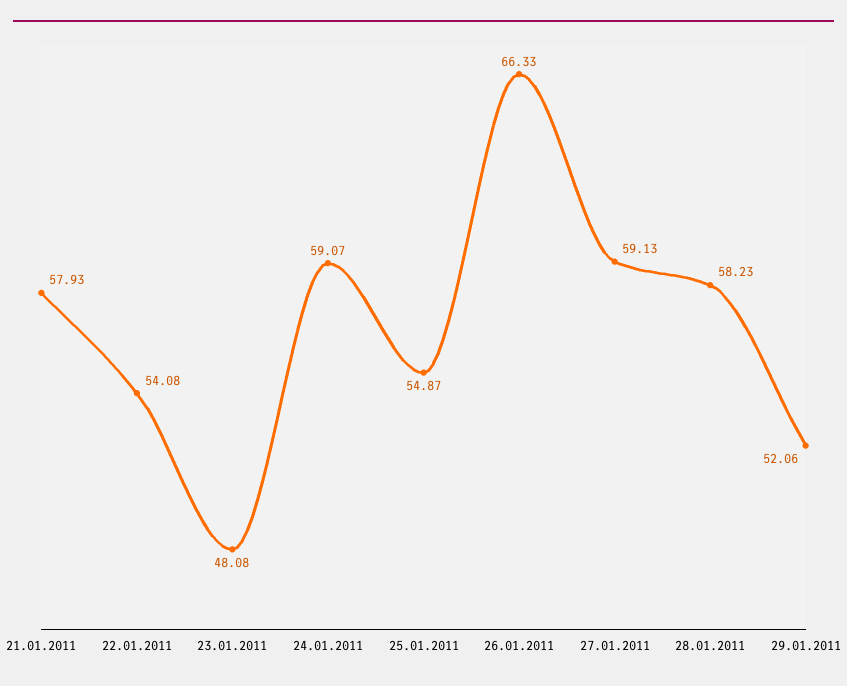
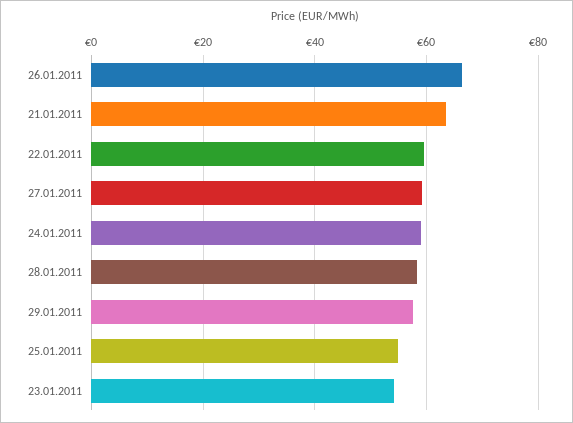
21.01.2011: 57.93 -> 64
22.01.2011: 54.08 -> 60
23.01.2011: 48.08 -> 54
29.01.2011: 52.06 -> 58

